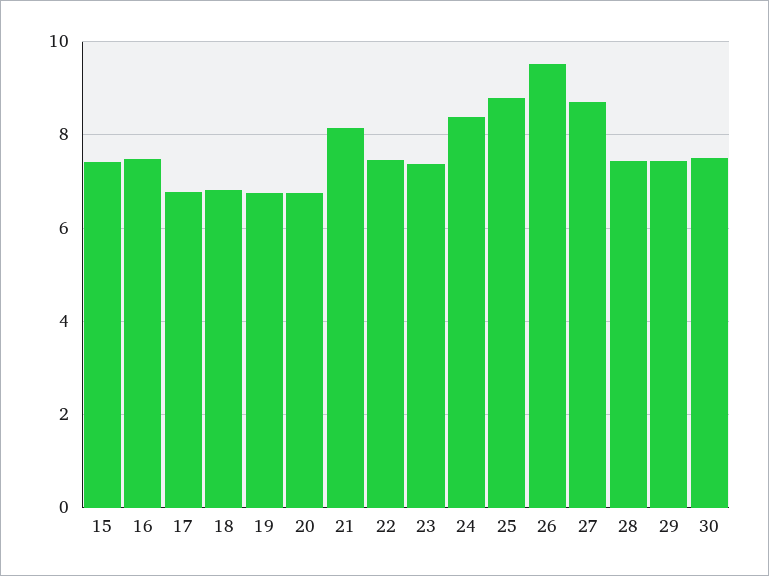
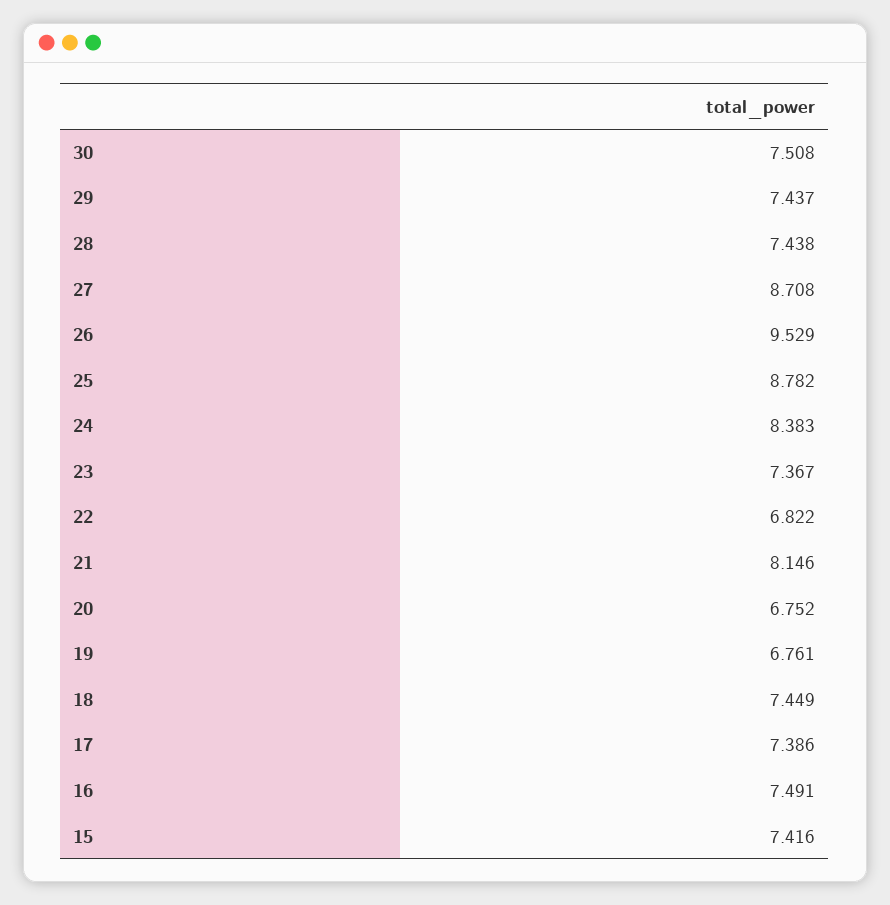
17: 6.8 -> 7.386
18: 6.8 -> 7.449
22: 7.4 -> 6.822

